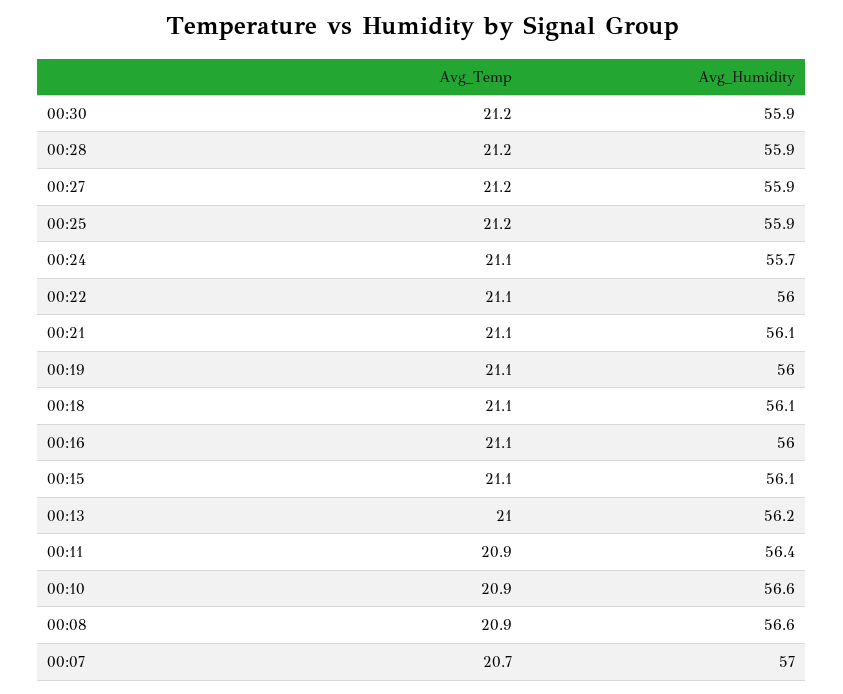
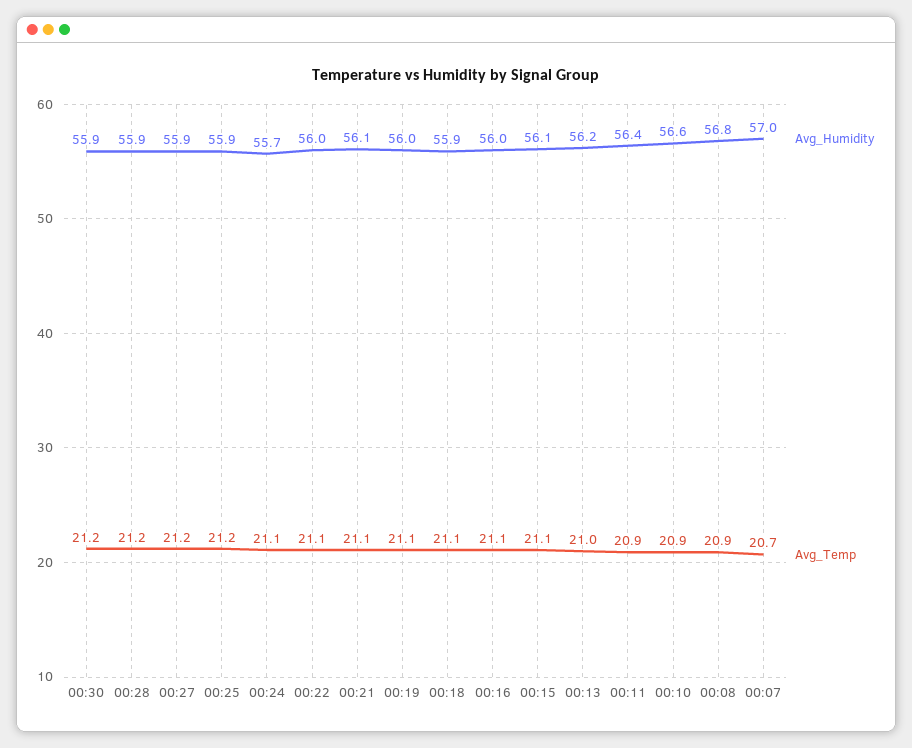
Avg_Humidity, 00:18: 56.1 -> 55.9
Avg_Humidity, 00:08: 56.6 -> 56.8

